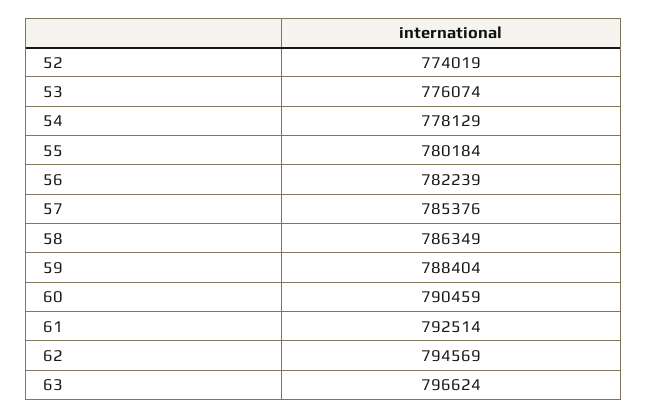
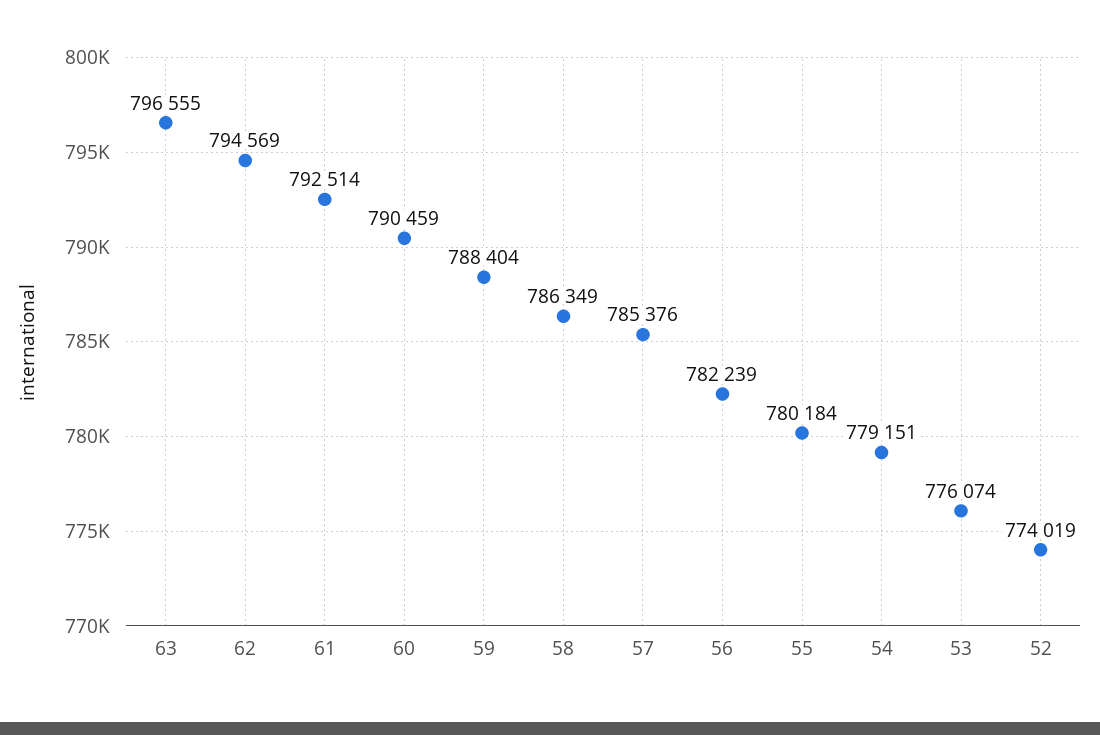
54: 778129 -> 779151
63: 796624 -> 796555

